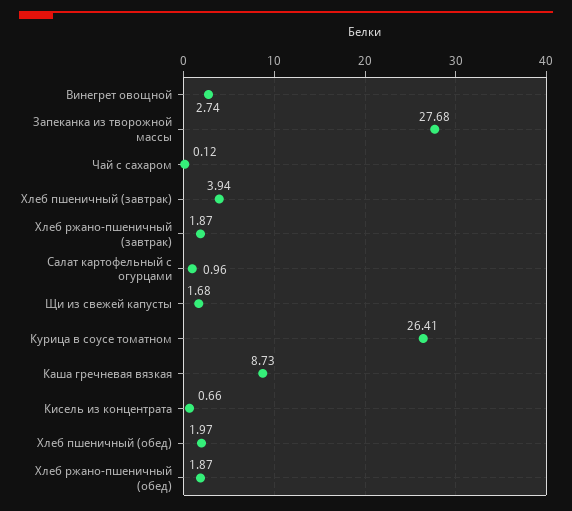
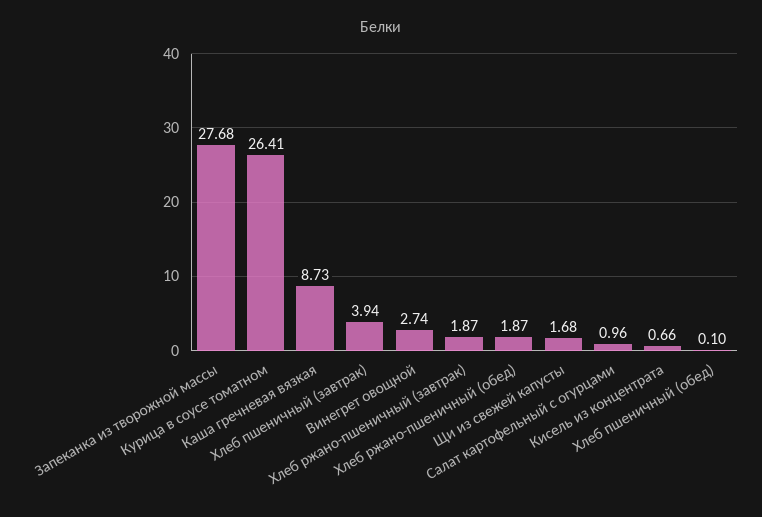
Чай с сахаром: 0.12 -> none
Хлеб пшеничный (обед): 1.97 -> 0.1

